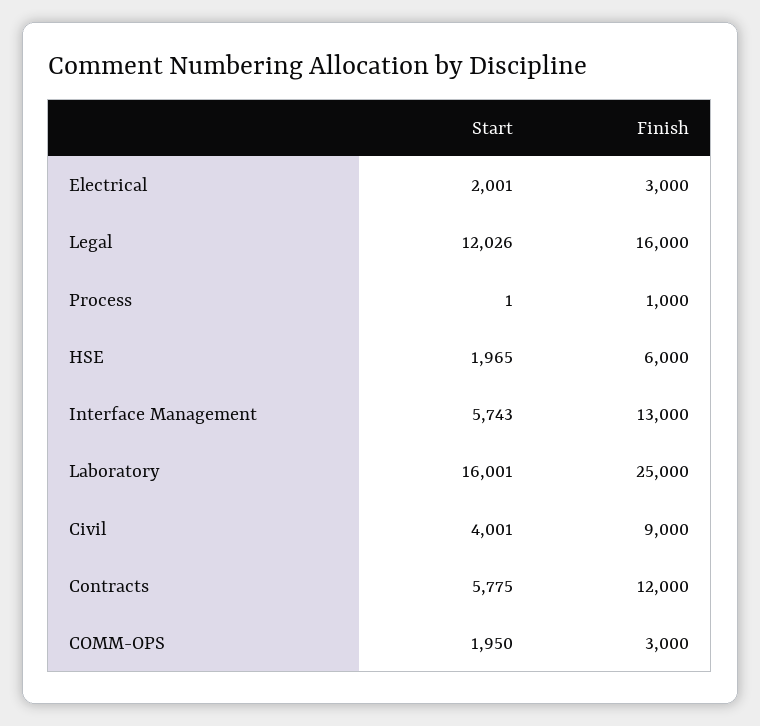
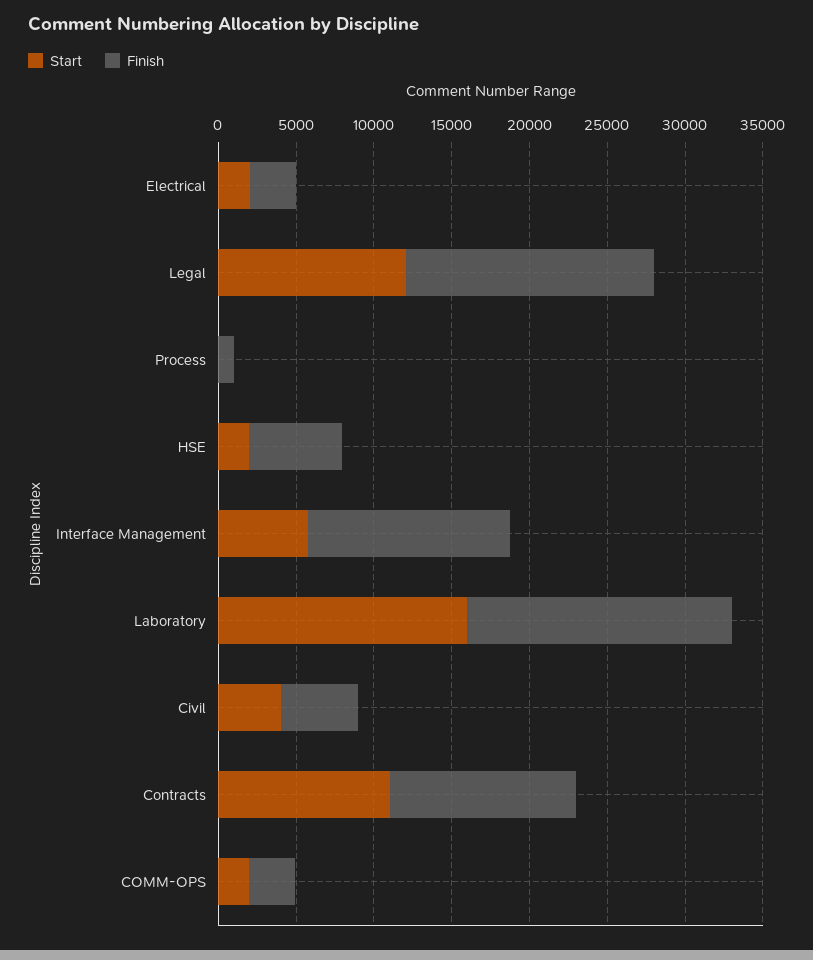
Finish, Laboratory: 25000 -> 17000
Finish, Civil: 9000 -> 5000
Start, Contracts: 5775 -> 11000

